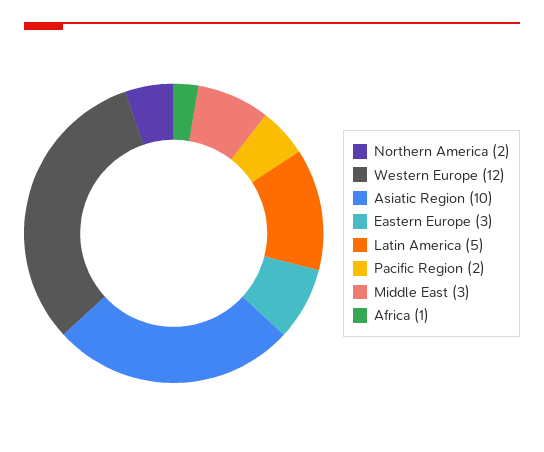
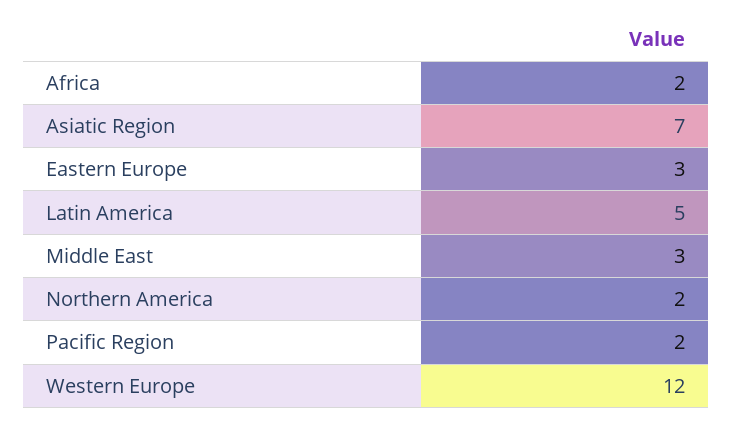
Asiatic Region: 10 -> 7
Africa: 1 -> 2

